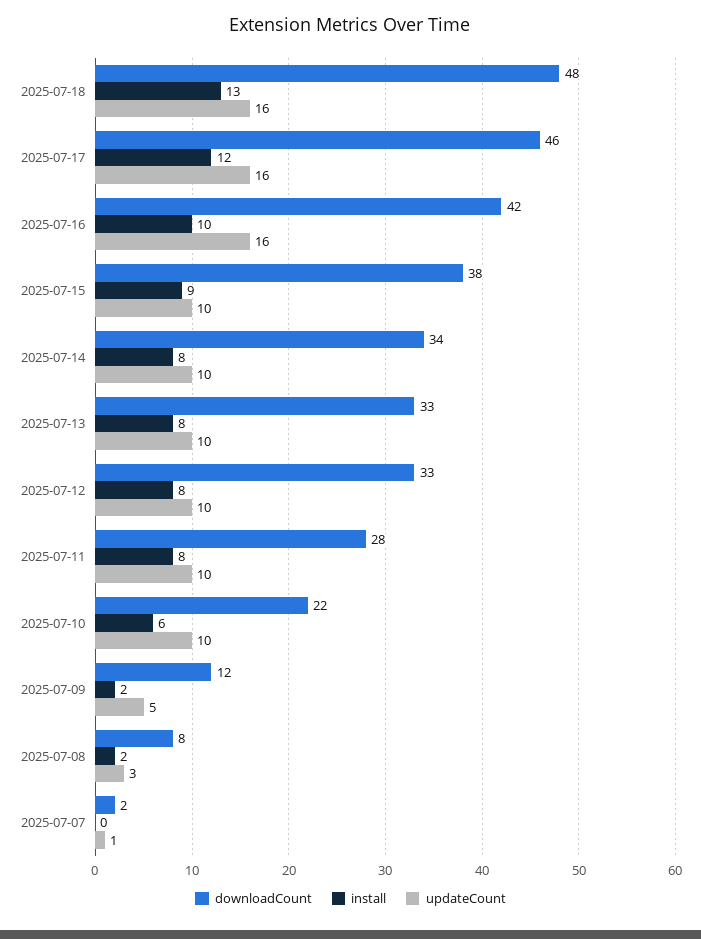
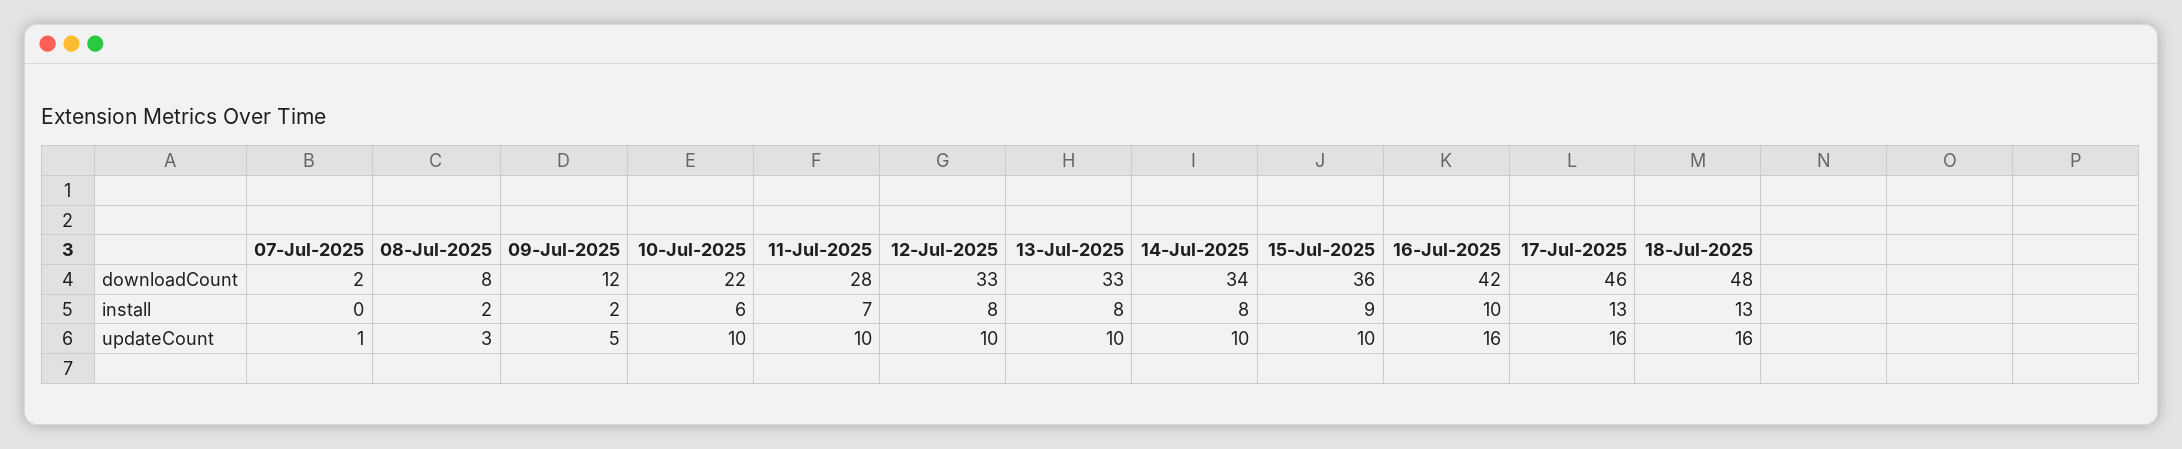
install, 2025-07-17: 12 -> 13
downloadCount, 2025-07-15: 38 -> 36
install, 2025-07-11: 8 -> 7

